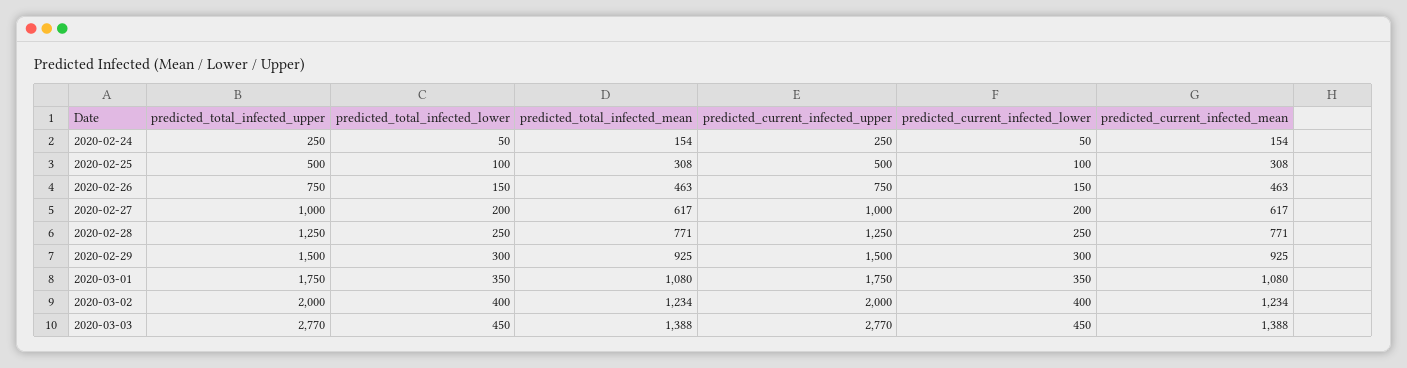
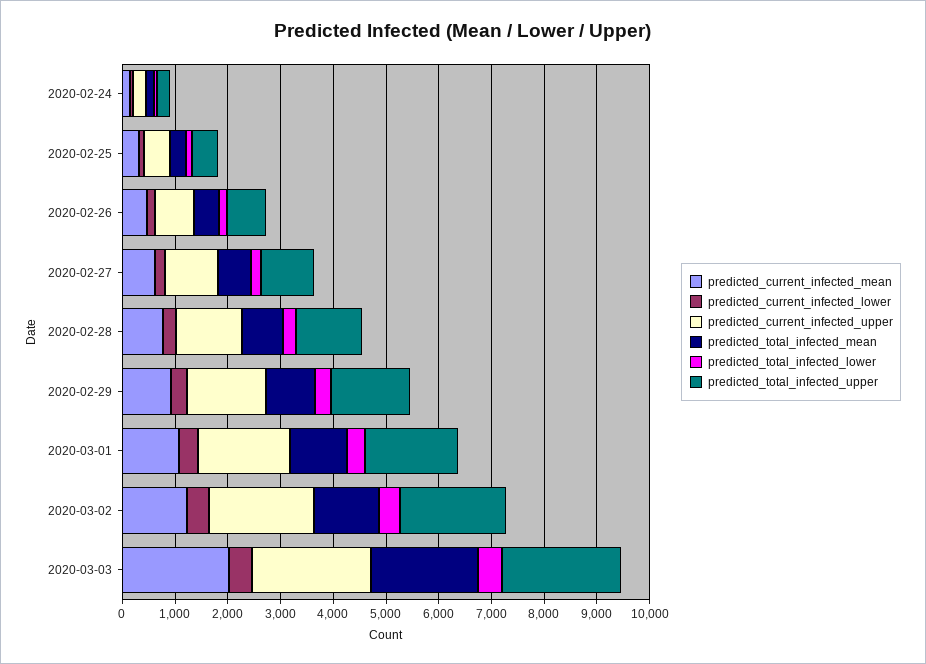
predicted_total_infected_upper, 2020-03-03: 2770 -> 2200
predicted_total_infected_mean, 2020-03-03: 1388 -> 2000
predicted_current_infected_upper, 2020-03-03: 2770 -> 2200
predicted_current_infected_mean, 2020-03-03: 1388 -> 2000

